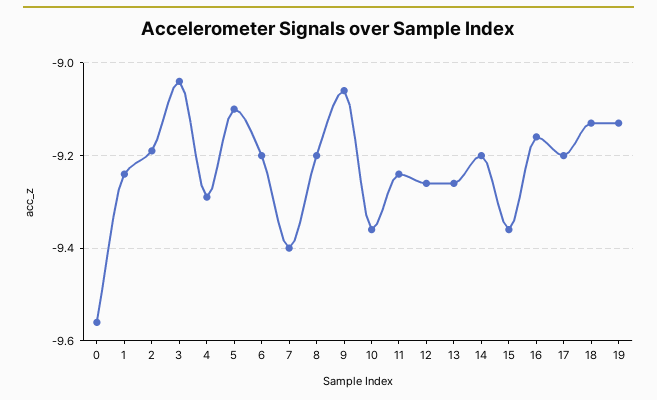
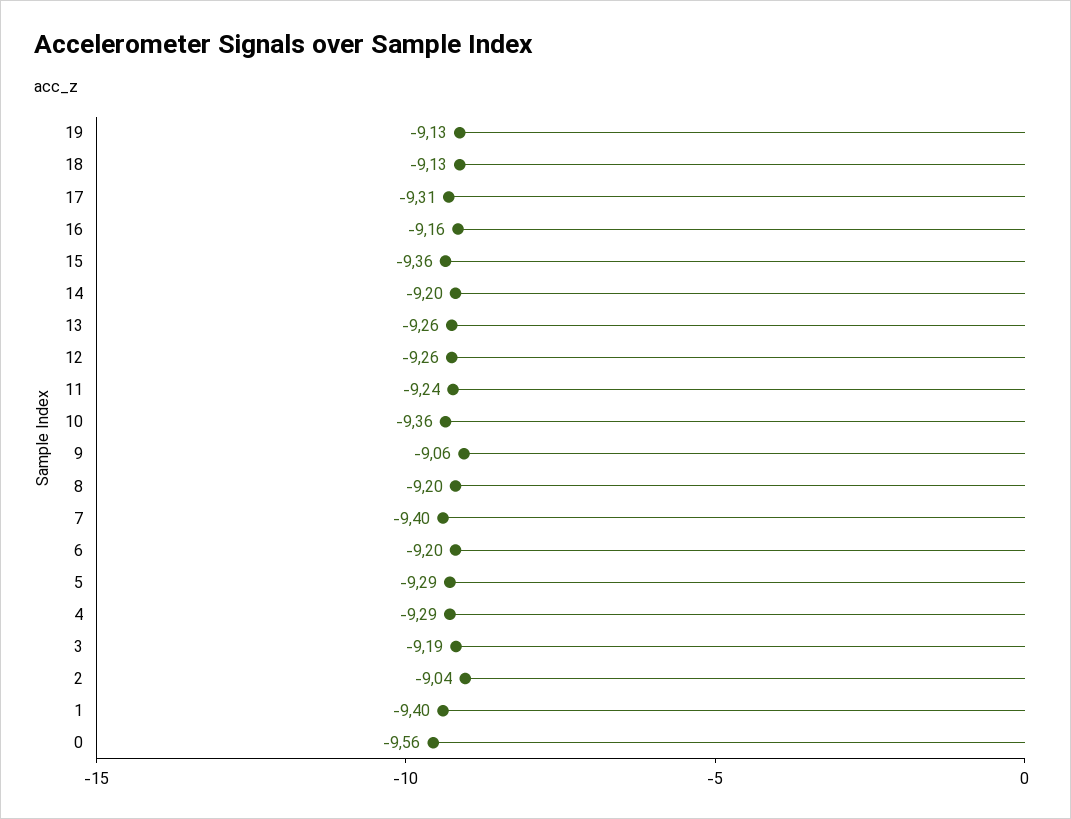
1: -9.25 -> -9.4
2: -9.2 -> -9.04
3: -9.05 -> -9.19
5: -9.1 -> -9.29
17: -9.2 -> -9.31

